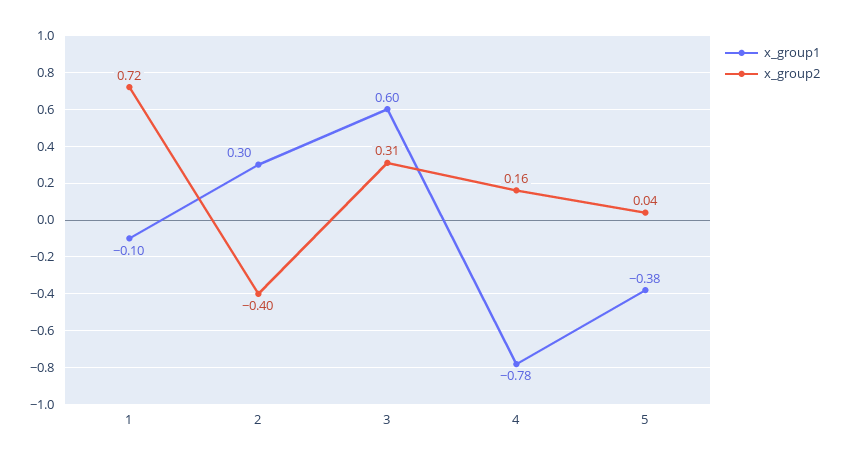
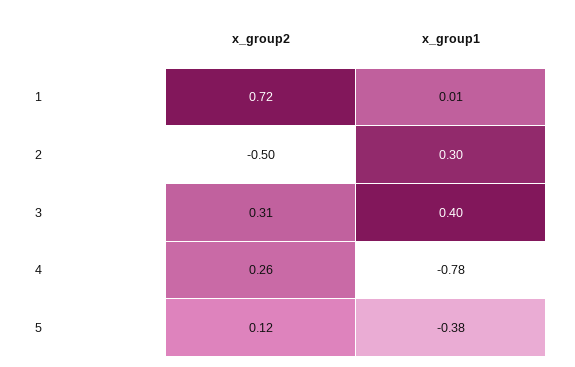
x_group1, 1: -0.1 -> 0.01
x_group2, 2: -0.4 -> -0.5
x_group1, 3: 0.6 -> 0.4
x_group2, 4: 0.16 -> 0.26
x_group2, 5: 0.04 -> 0.12

